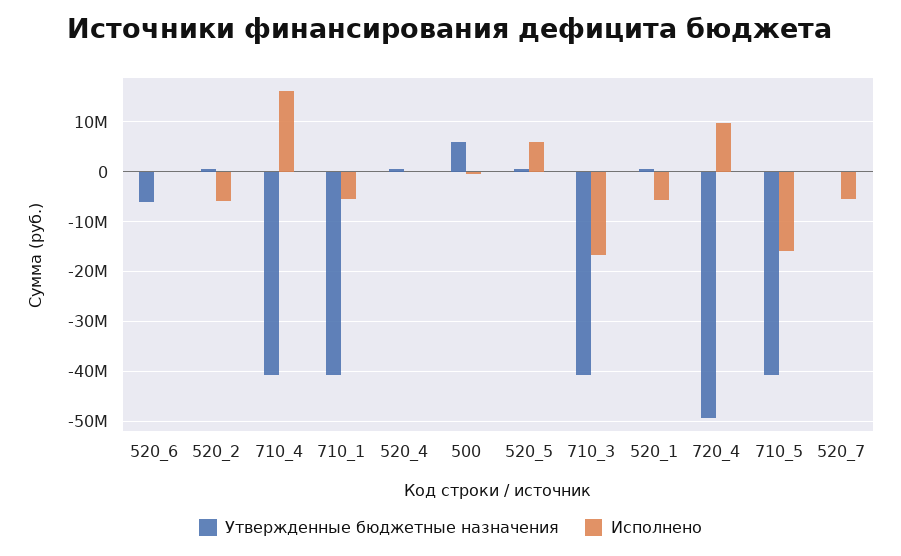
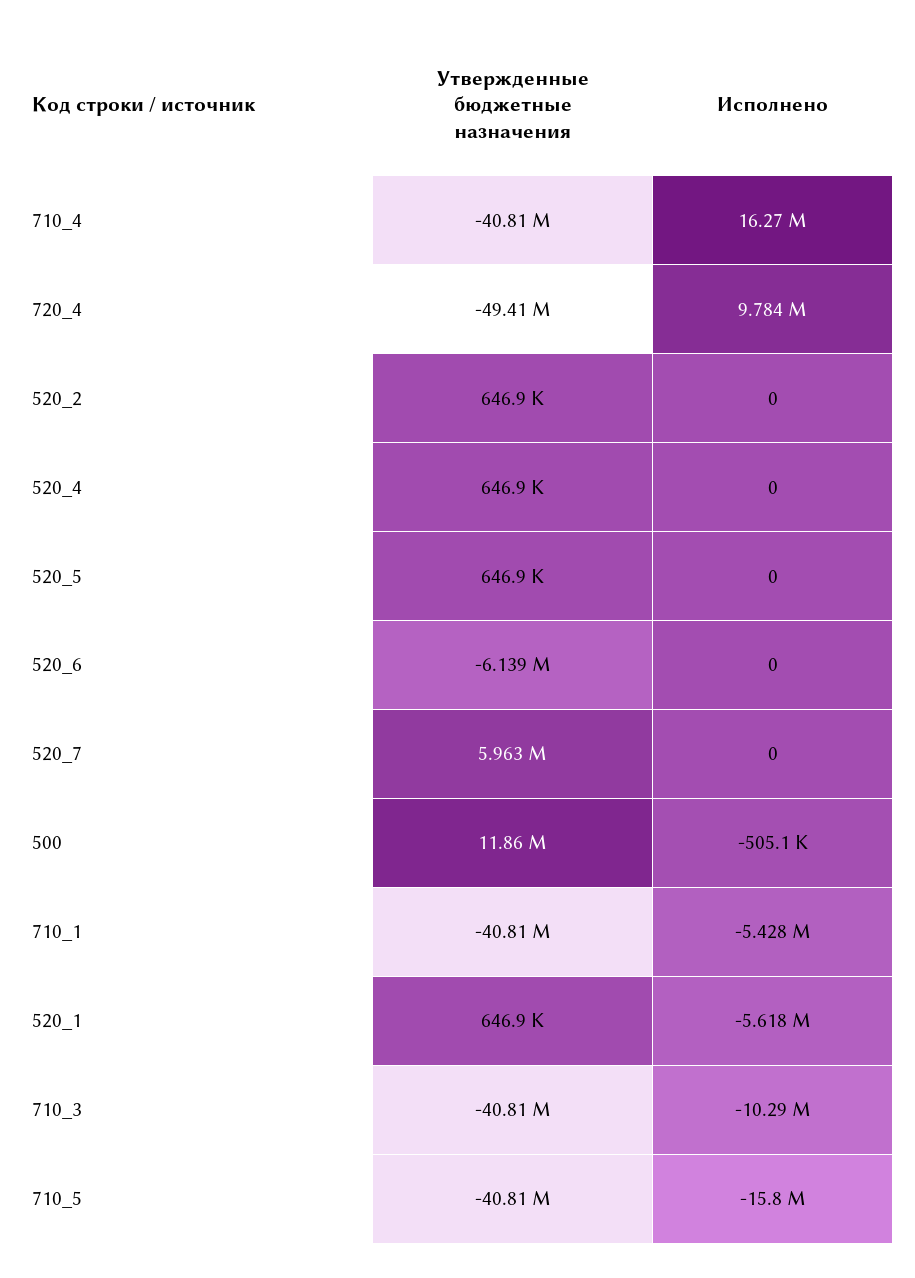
Исполнено, 520_2: -6000000 -> 0
Утвержденные бюджетные назначения, 500: 6000000 -> 11860000
Исполнено, 520_5: 6000000 -> 0
Исполнено, 710_3: -16000000 -> -10290000
Утвержденные бюджетные назначения, 520_7: 0 -> 5963000
Исполнено, 520_7: -6000000 -> 0

